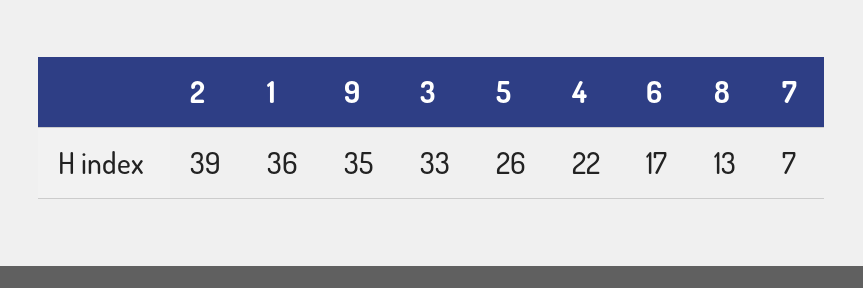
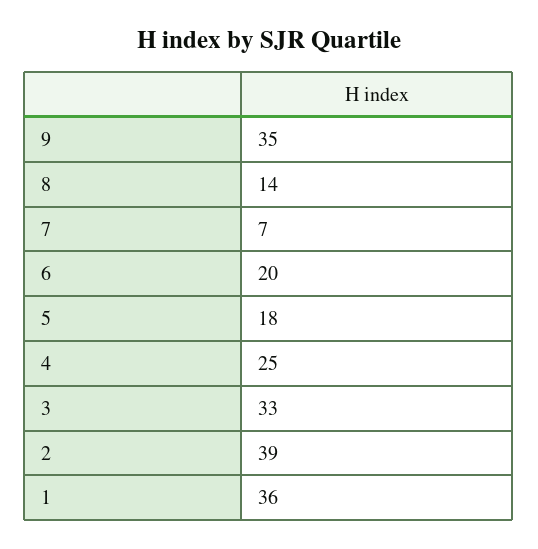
5: 26 -> 18
4: 22 -> 25
6: 17 -> 20
8: 13 -> 14

